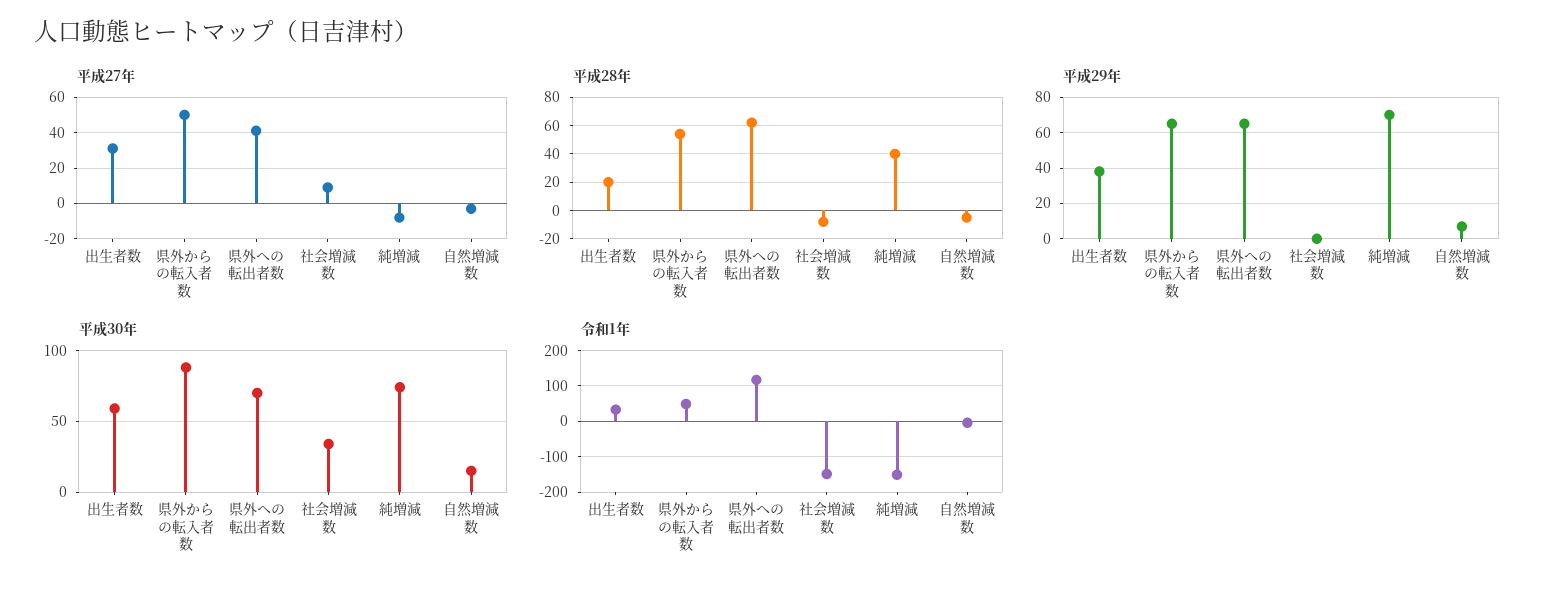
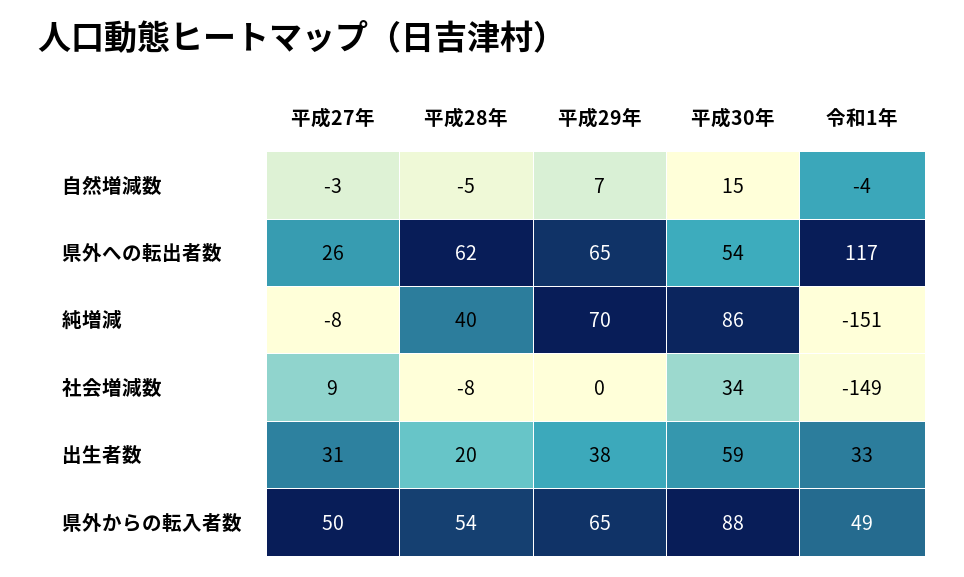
平成27年, 県外への転出者数: 40 -> 26
平成30年, 県外への転出者数: 70 -> 54
平成30年, 純増減: 75 -> 86

